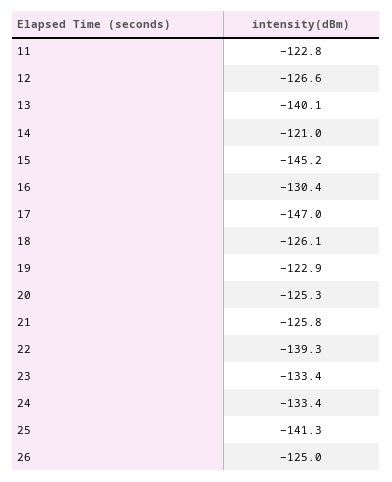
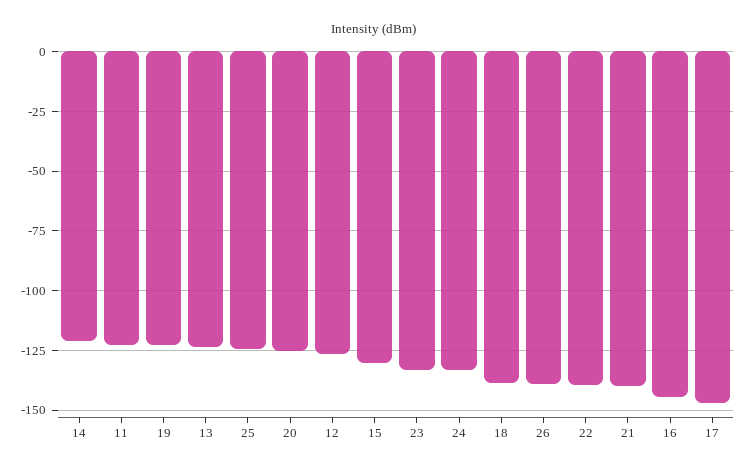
13: -140.1 -> -125
15: -145.2 -> -130
16: -130.4 -> -145
18: -126.1 -> -140
21: -125.8 -> -140
25: -141.3 -> -125
26: -125 -> -140

